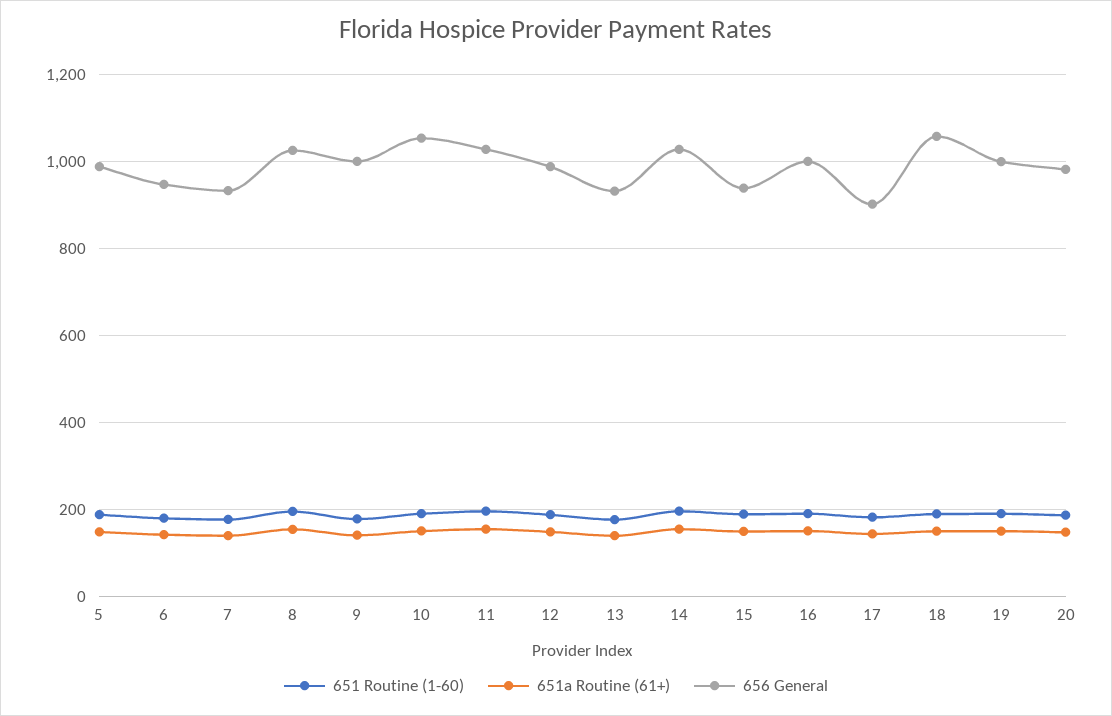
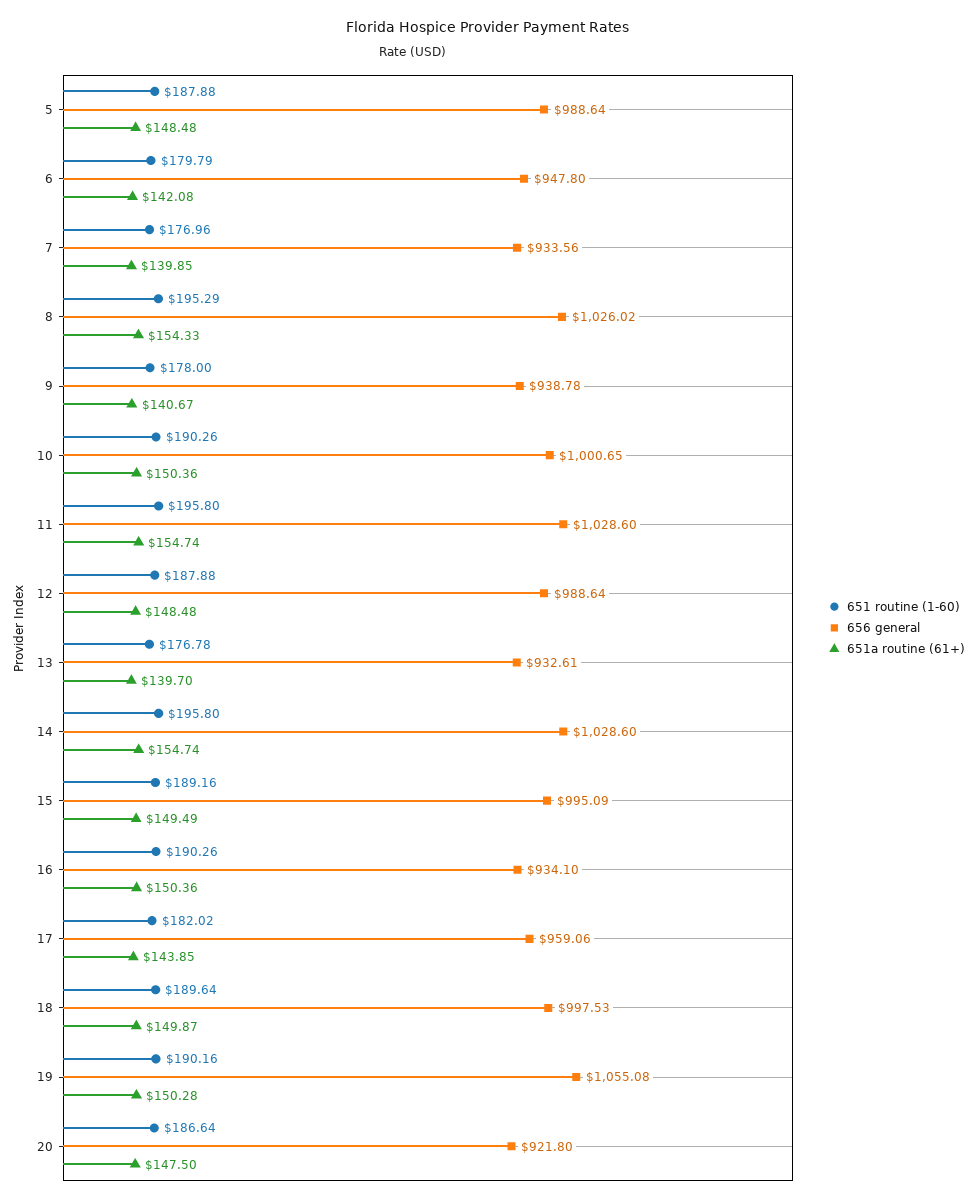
656 General, 9: 1000 -> 938.78
656 General, 10: 1060 -> 1000.65
656 General, 15: 940 -> 995.09
656 General, 16: 1000 -> 934.1
656 General, 17: 900 -> 959.06
656 General, 18: 1060 -> 997.53
656 General, 19: 1000 -> 1055.08
656 General, 20: 980 -> 921.8

